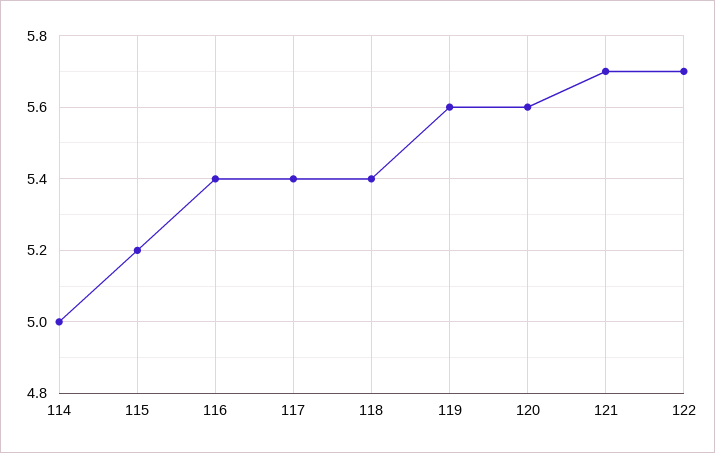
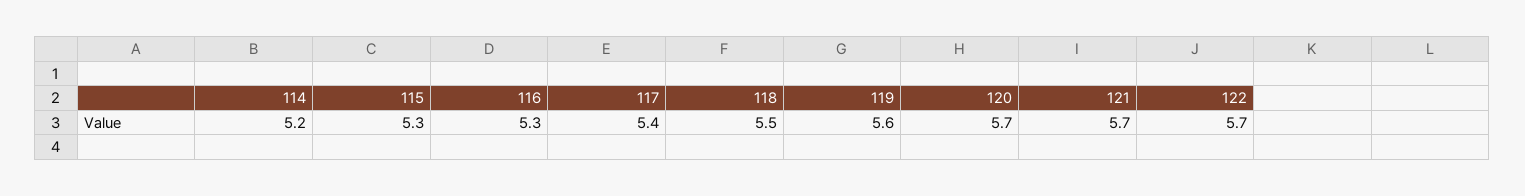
114: 5 -> 5.2
115: 5.2 -> 5.3
116: 5.4 -> 5.3
118: 5.4 -> 5.5
120: 5.6 -> 5.7

